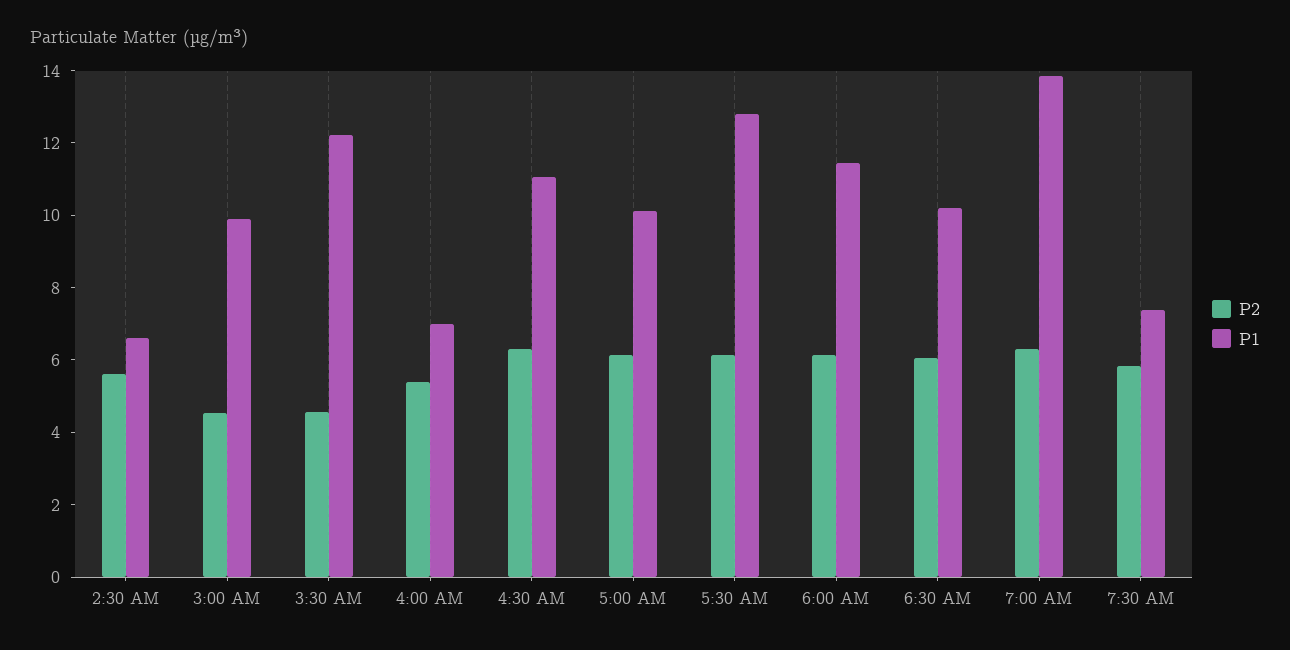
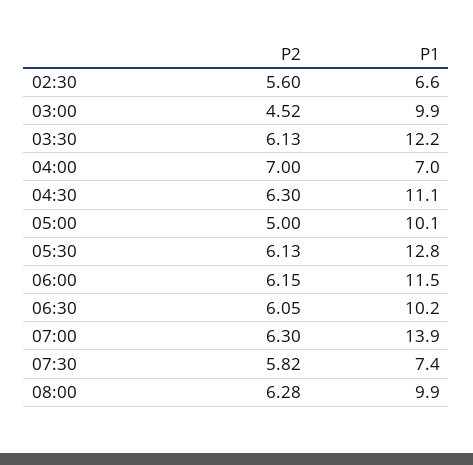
P2, 3:30 AM: 4.5 -> 6.13
P2, 4:00 AM: 5.5 -> 7
P2, 5:00 AM: 6 -> 5
P2, 08:00: none -> 6.28
P1, 08:00: none -> 9.9

